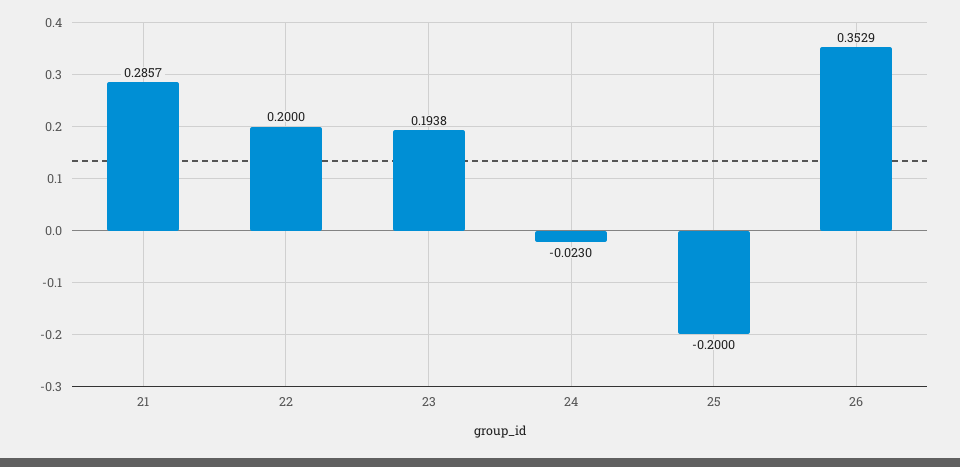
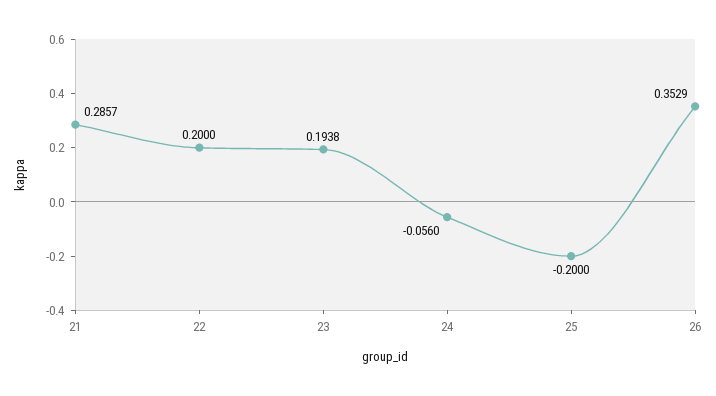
24: -0.023 -> -0.056

